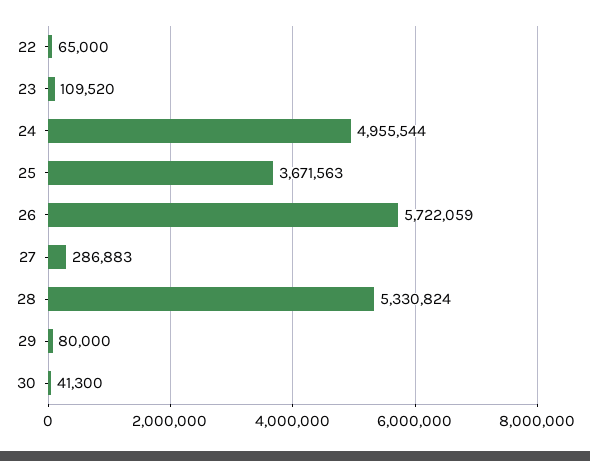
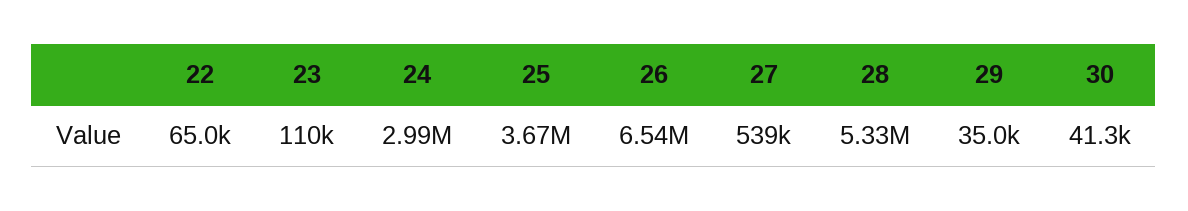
24: 4955544 -> 2990000
26: 5722059 -> 6540000
27: 286883 -> 539000
29: 80000 -> 35000

